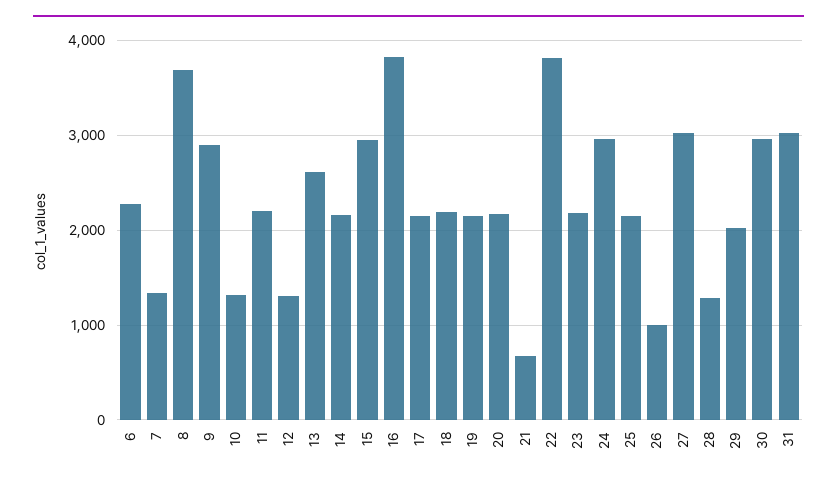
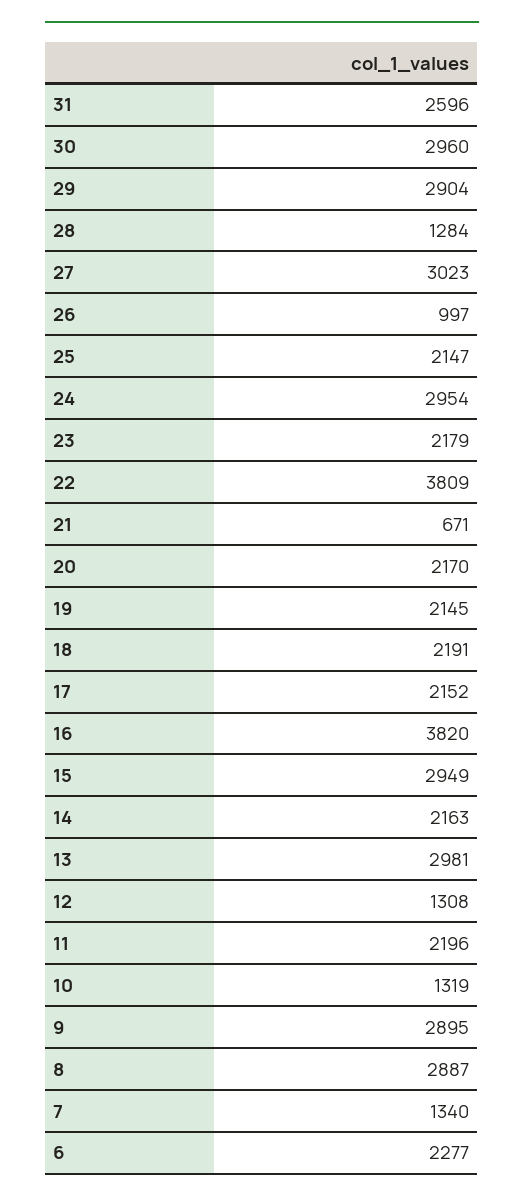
8: 3700 -> 2887
13: 2600 -> 2981
29: 2000 -> 2904
31: 3000 -> 2596

